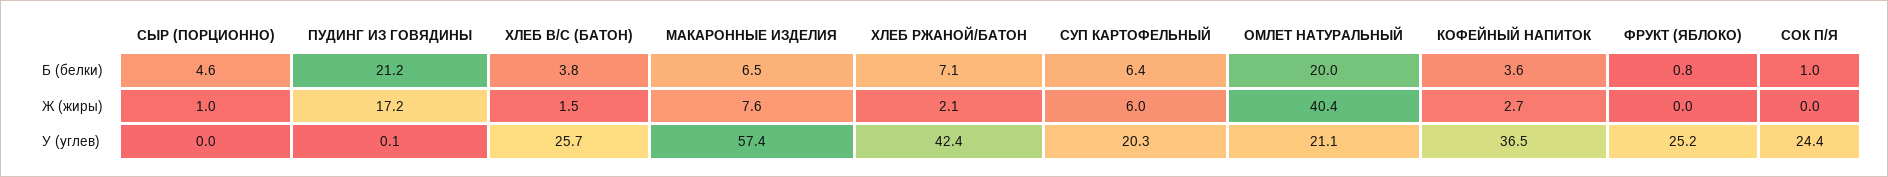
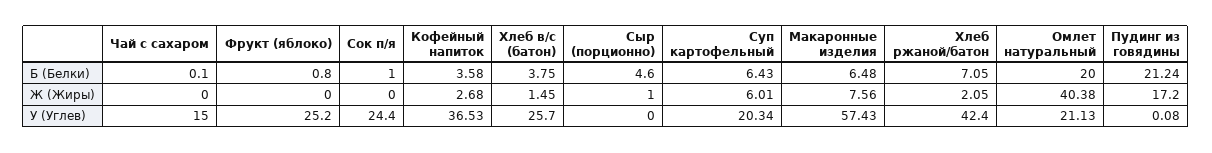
Чай с сахаром, Б (белки): none -> 0.1
Чай с сахаром, Ж (жиры): none -> 0
Чай с сахаром, У (углев): none -> 15

